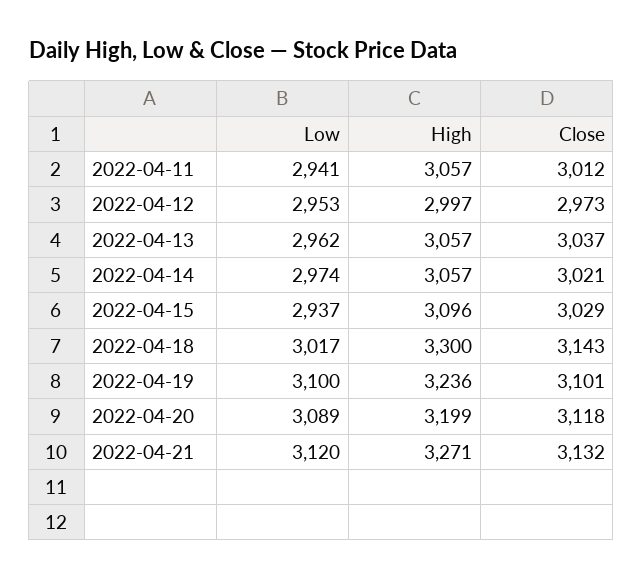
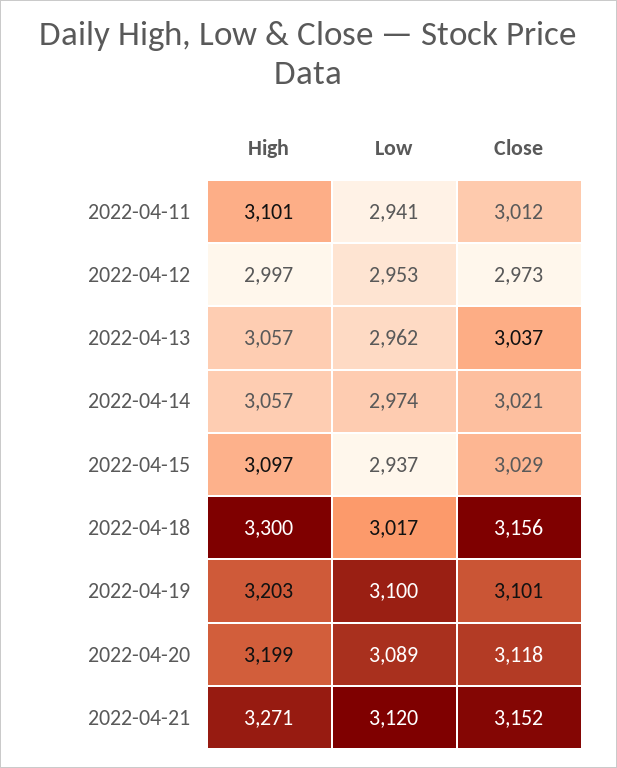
High, 2022-04-11: 3057 -> 3101
High, 2022-04-15: 3096 -> 3097
Close, 2022-04-18: 3143 -> 3156
High, 2022-04-19: 3236 -> 3203
Close, 2022-04-21: 3132 -> 3152

